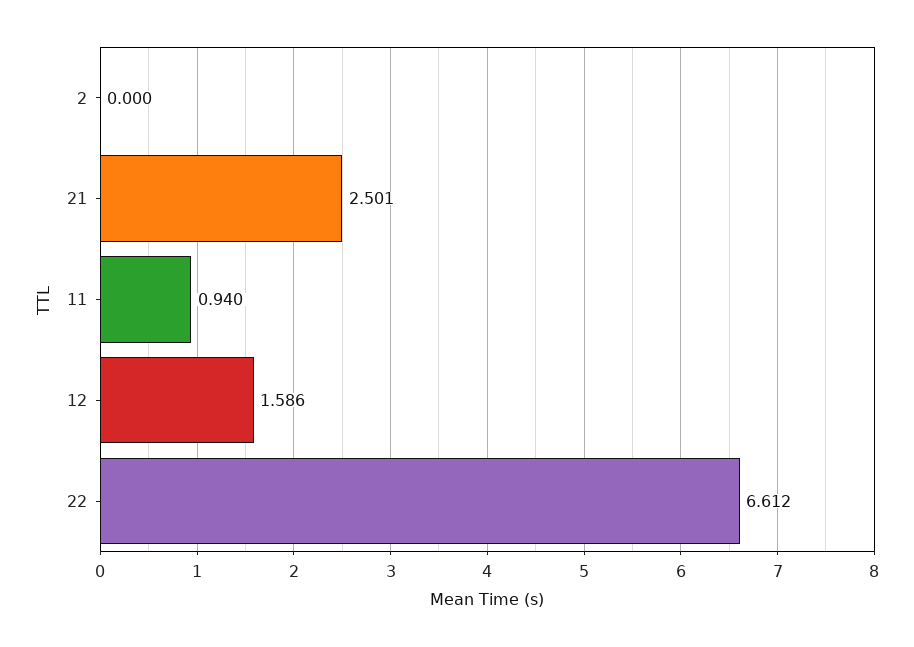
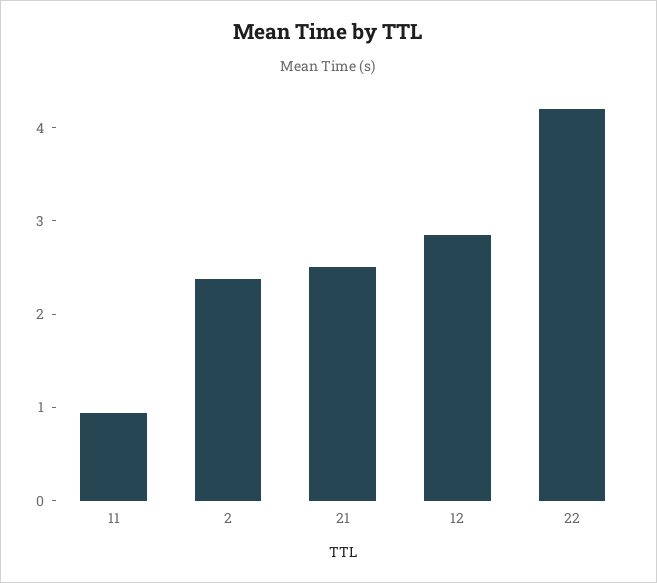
2: 0 -> 2.4
12: 1.586 -> 2.8
22: 6.612 -> 4.2

